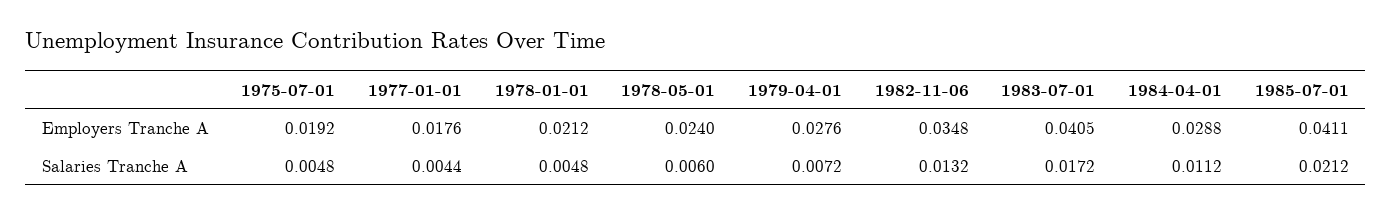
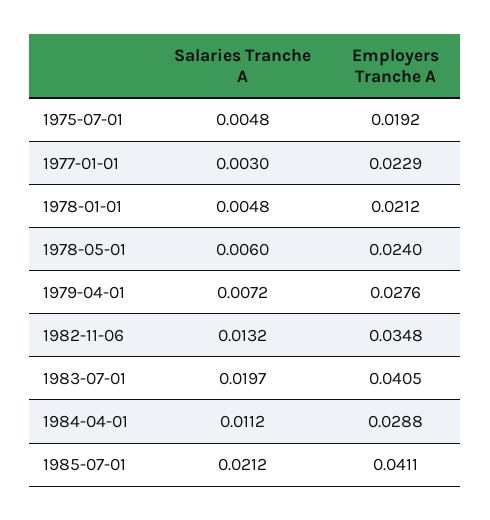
1977-01-01, Employers Tranche A: 0.0176 -> 0.0229
1977-01-01, Salaries Tranche A: 0.0044 -> 0.003
1983-07-01, Salaries Tranche A: 0.0172 -> 0.0197

